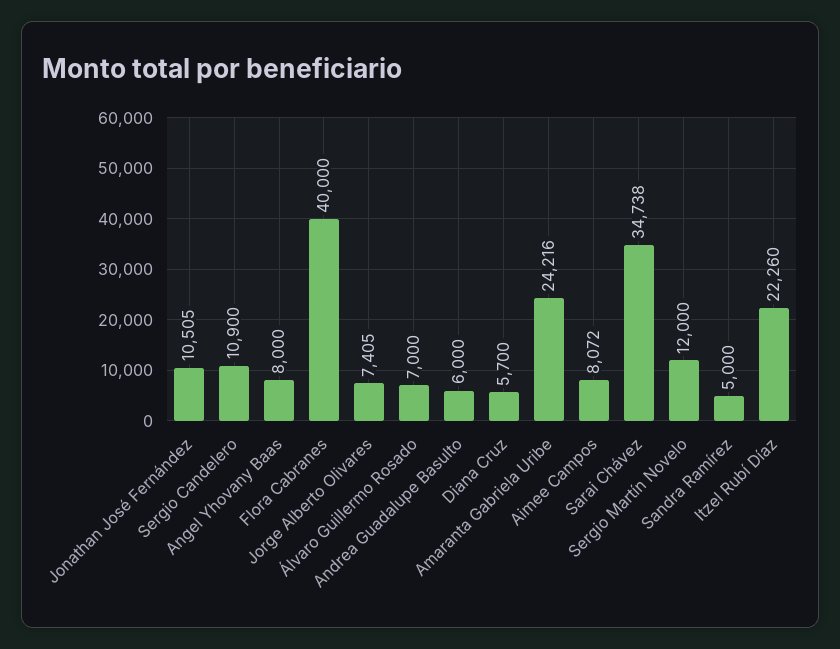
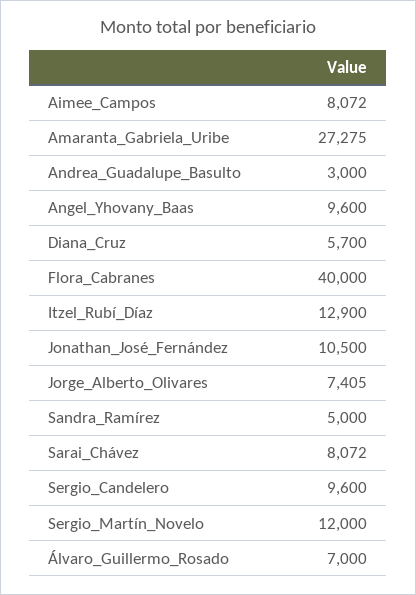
Jonathan José Fernández: 10505 -> 10500
Sergio Candelero: 10900 -> 9600
Angel Yhovany Baas: 8000 -> 9600
Andrea Guadalupe Basulto: 6000 -> 3000
Amaranta Gabriela Uribe: 24216 -> 27275
Sarai Chávez: 34738 -> 8072
Itzel Rubí Díaz: 22260 -> 12900

